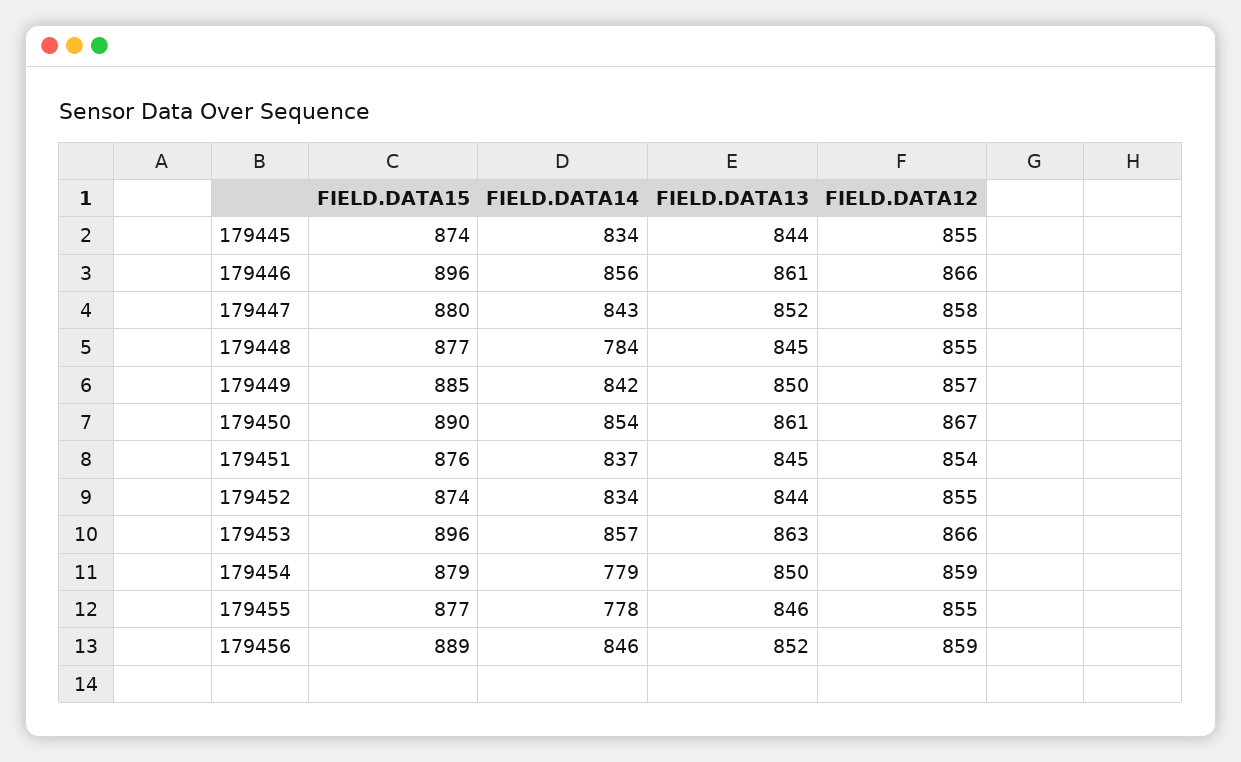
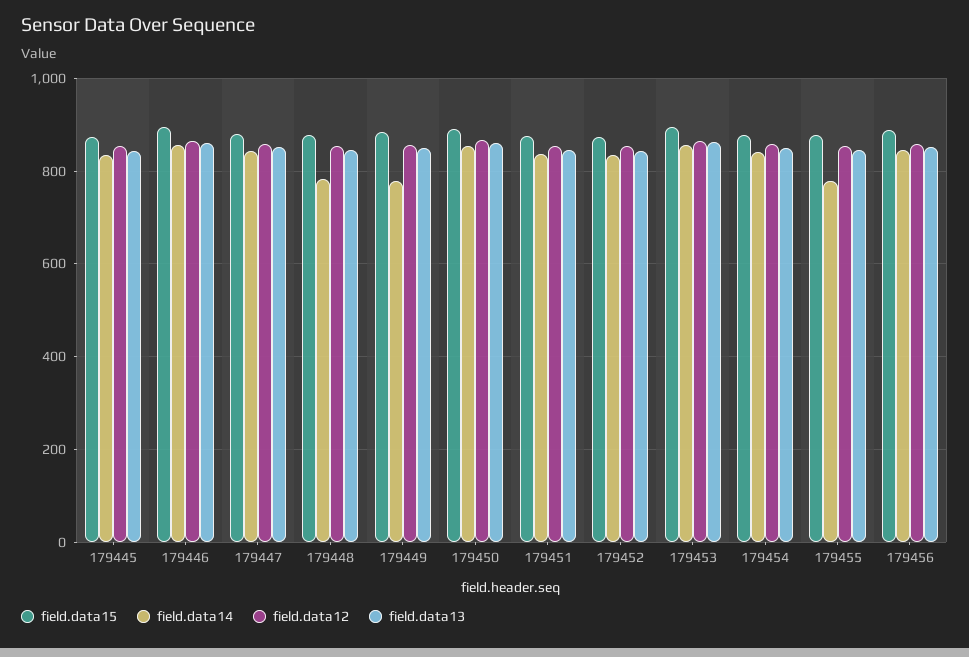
FIELD.DATA14, 179449: 842 -> 780
FIELD.DATA14, 179454: 779 -> 840

